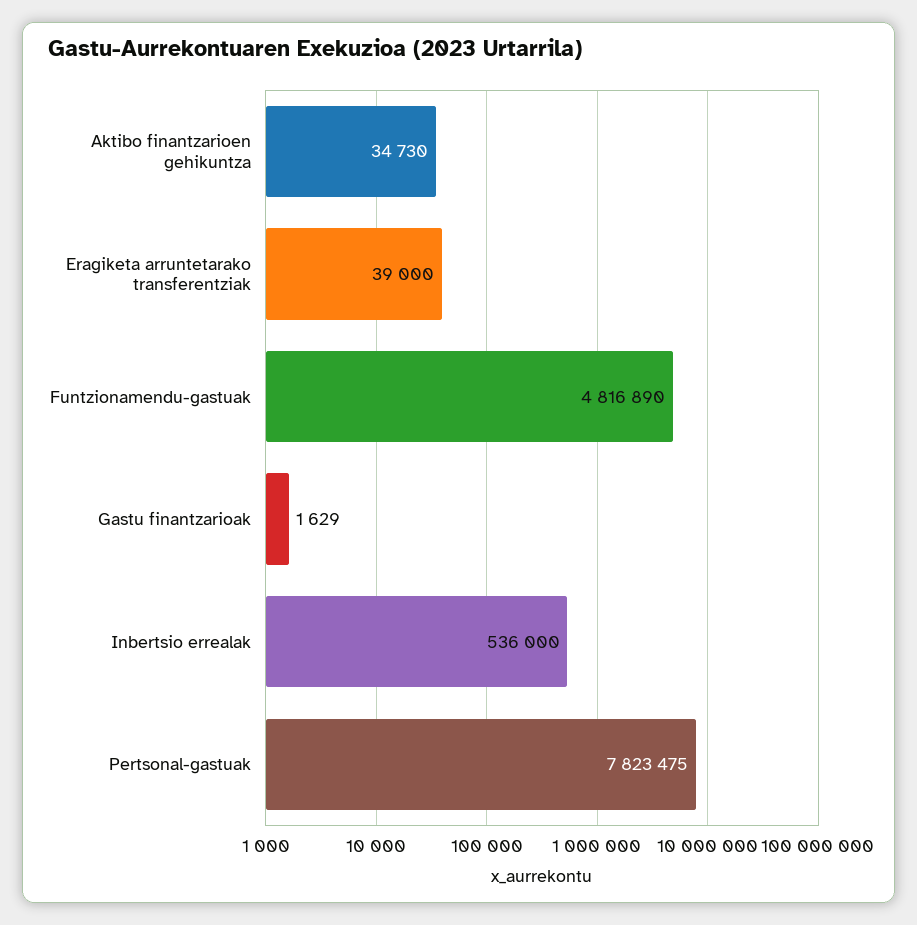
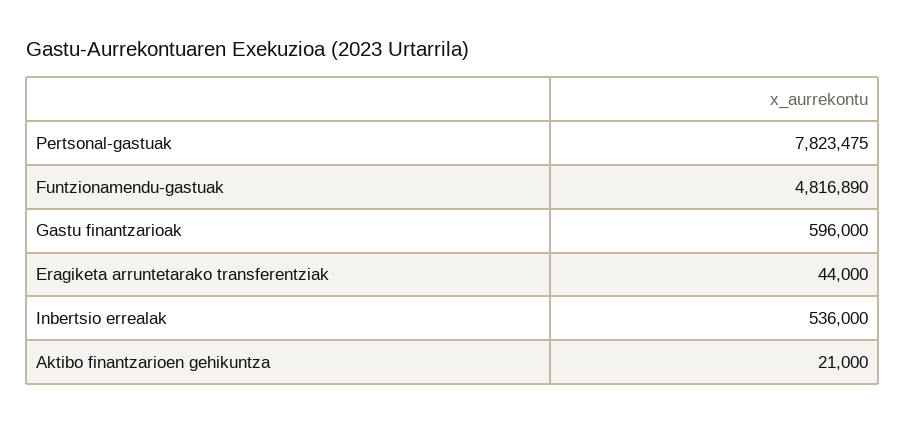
Aktibo finantzarioen gehikuntza: 34730 -> 21000
Eragiketa arruntetarako transferentziak: 39000 -> 44000
Gastu finantzarioak: 1629 -> 596000

